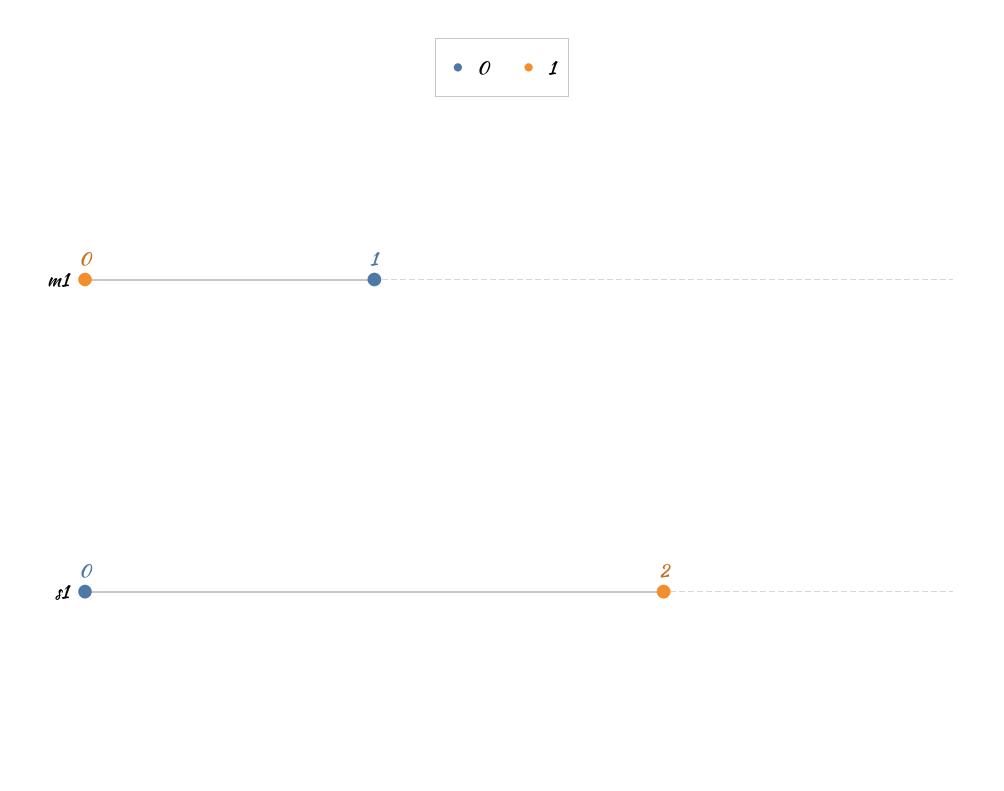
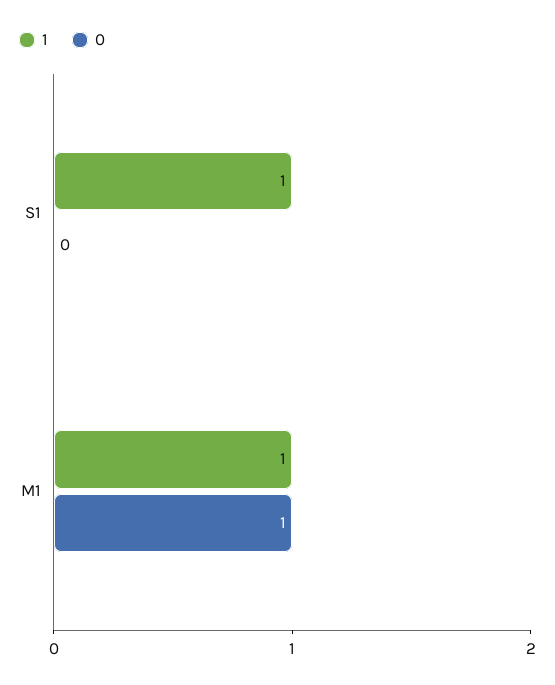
1, m1: 0 -> 1
1, s1: 2 -> 1

